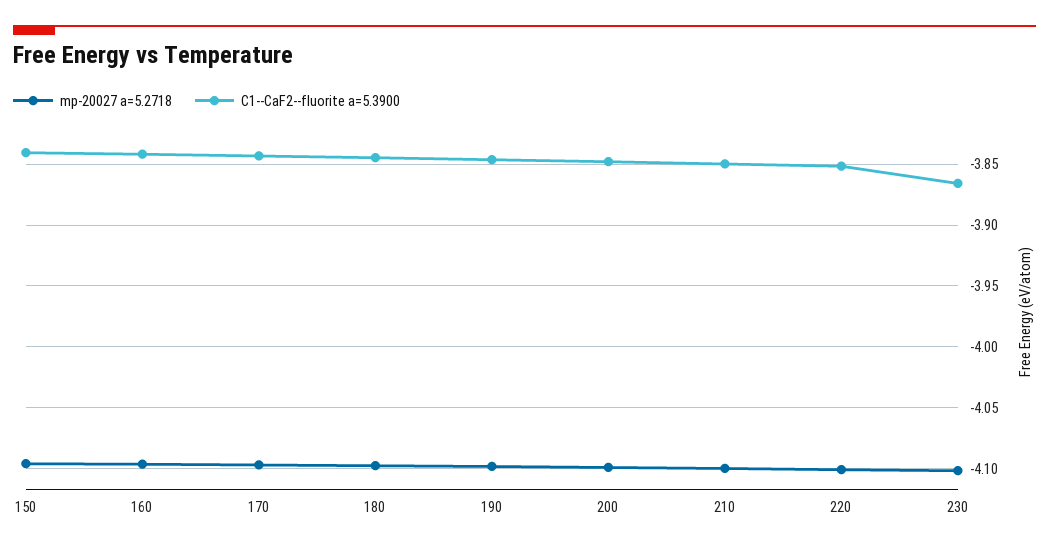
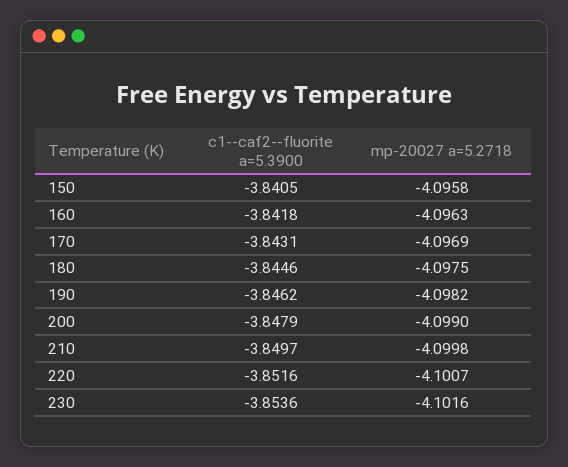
C1--CaF2--fluorite a=5.3900, 230: -3.865 -> -3.8536

